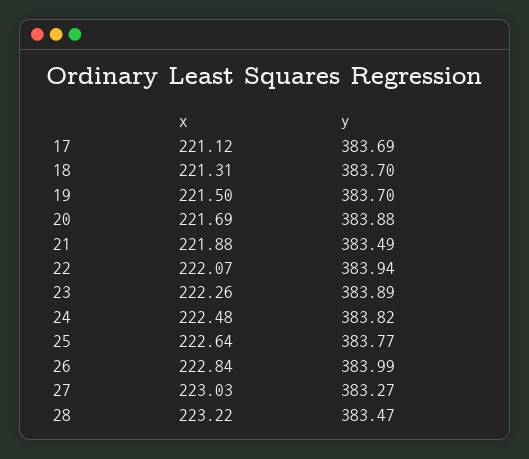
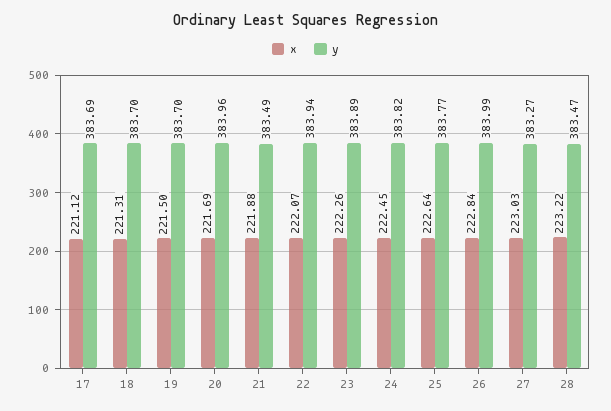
y, 20: 383.88 -> 383.96
x, 24: 222.48 -> 222.45

